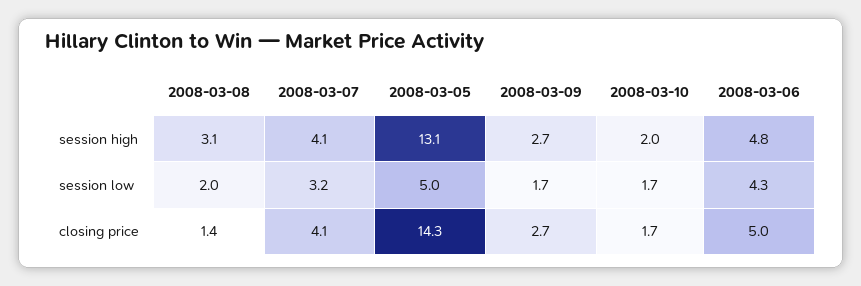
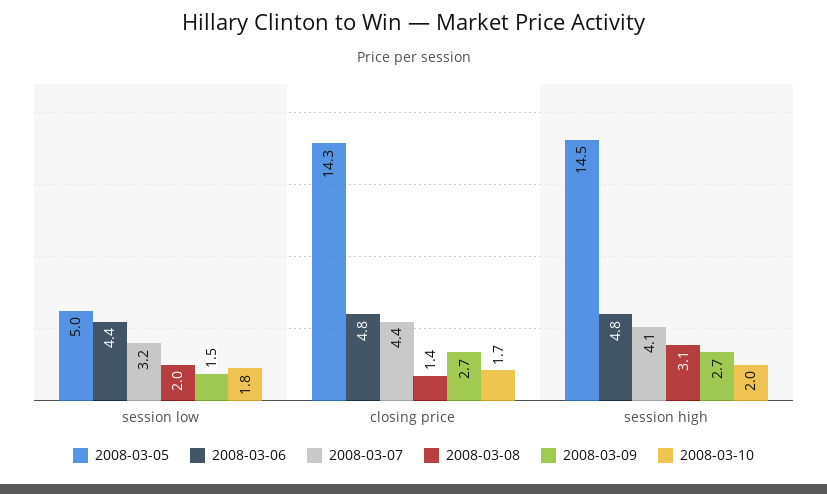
2008-03-05, session high: 13.1 -> 14.5
2008-03-09, session low: 1.7 -> 1.5
2008-03-10, session low: 1.7 -> 1.8
2008-03-06, session low: 4.3 -> 4.4
2008-03-07, closing price: 4.1 -> 4.4
2008-03-06, closing price: 5 -> 4.8

